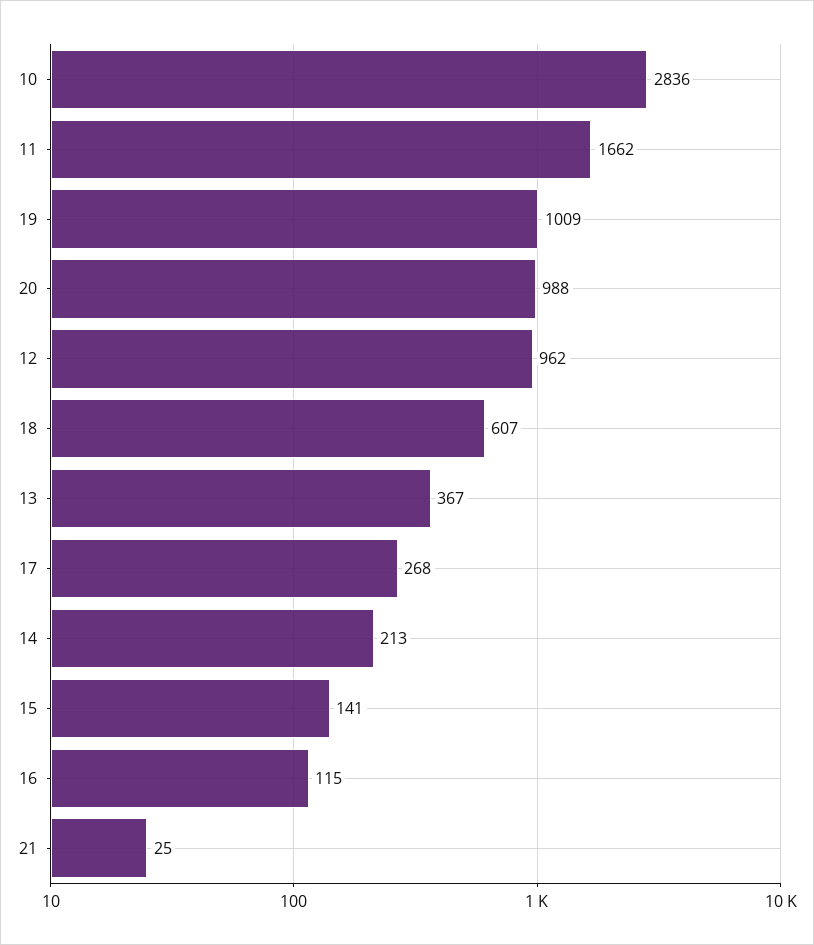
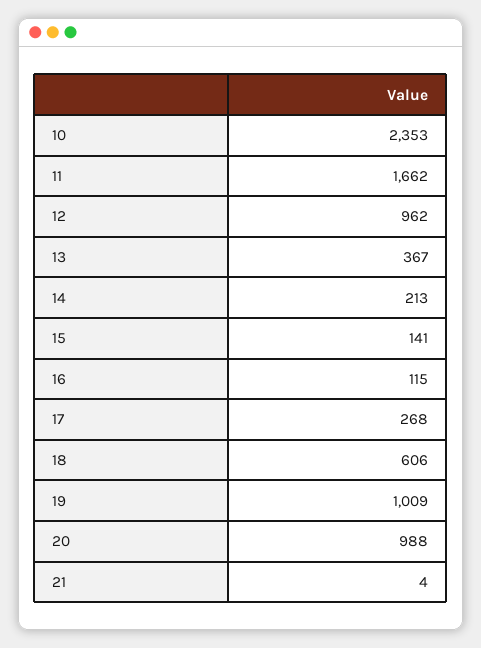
10: 2836 -> 2353
18: 607 -> 606
21: 25 -> 4

